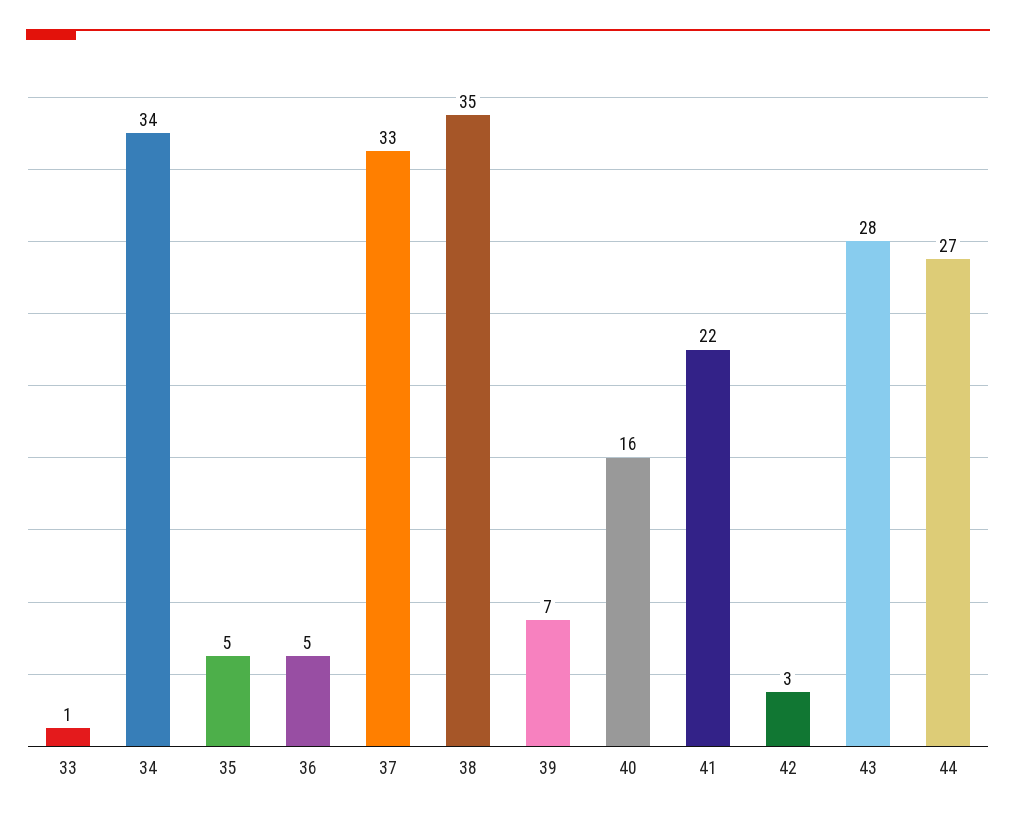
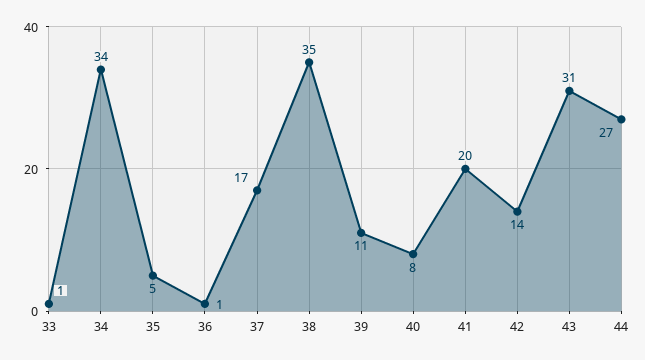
36: 5 -> 1
37: 33 -> 17
39: 7 -> 11
40: 16 -> 8
41: 22 -> 20
42: 3 -> 14
43: 28 -> 31

